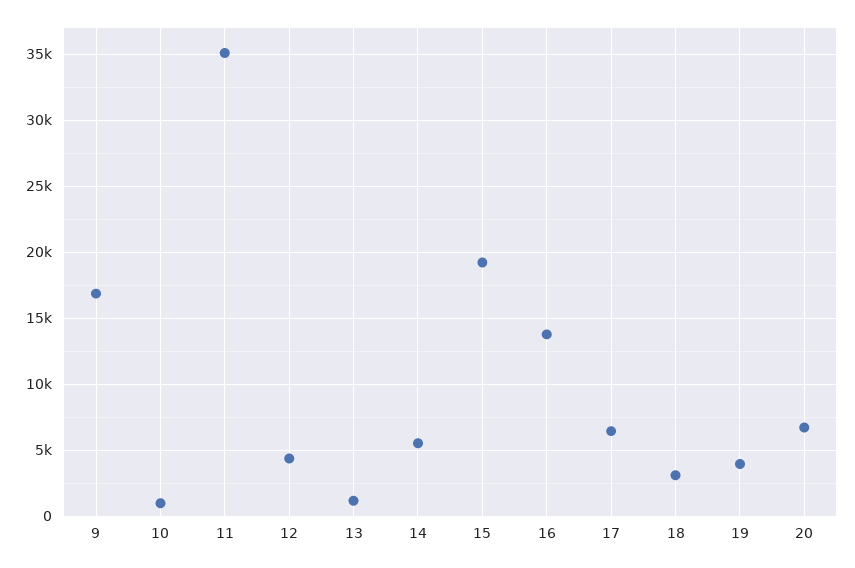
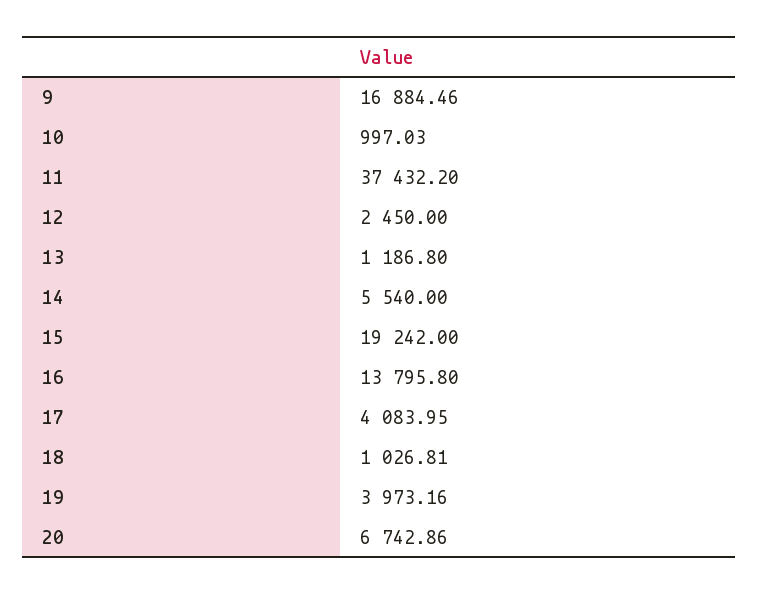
11: 35000 -> 37432.2
12: 4500 -> 2450
17: 6500 -> 4083.95
18: 3000 -> 1026.81

